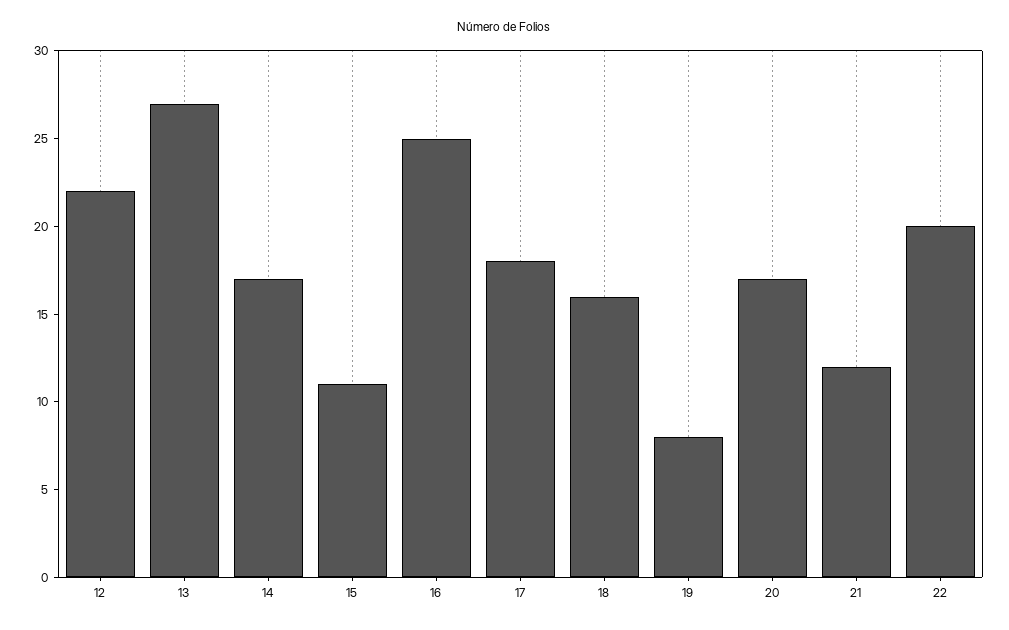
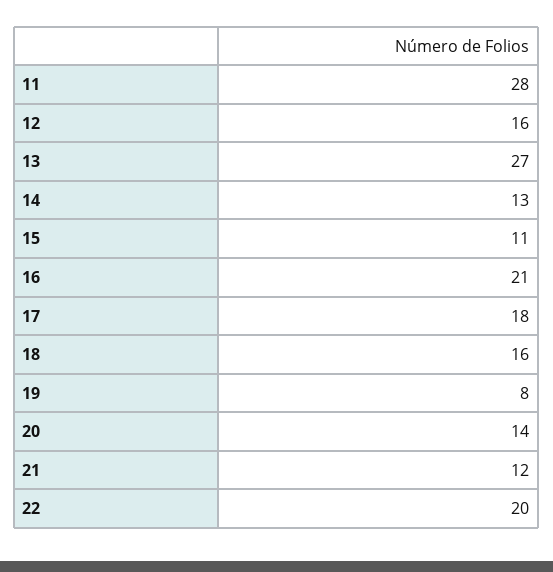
12: 22 -> 16
14: 17 -> 13
16: 25 -> 21
20: 17 -> 14
11: none -> 28

